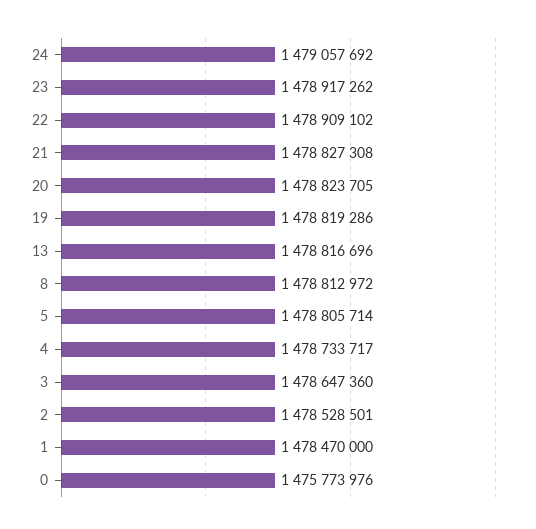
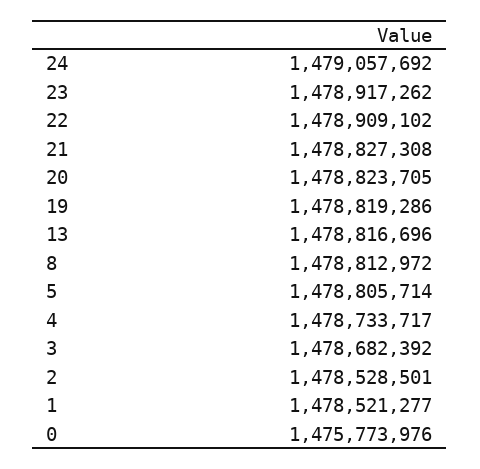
3: 1478647360 -> 1478682392
1: 1478470000 -> 1478521277

